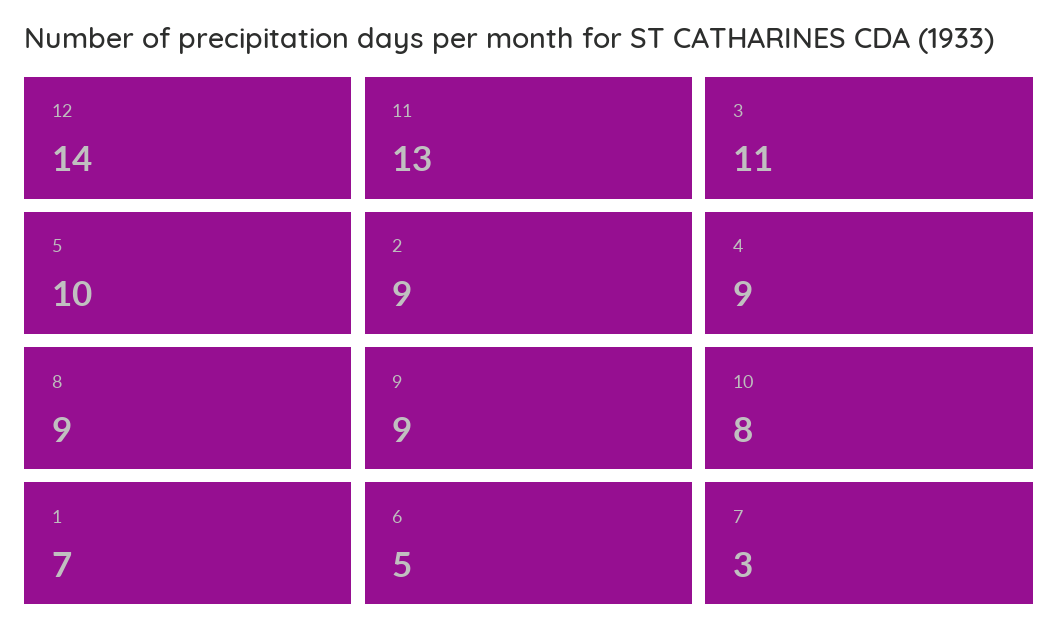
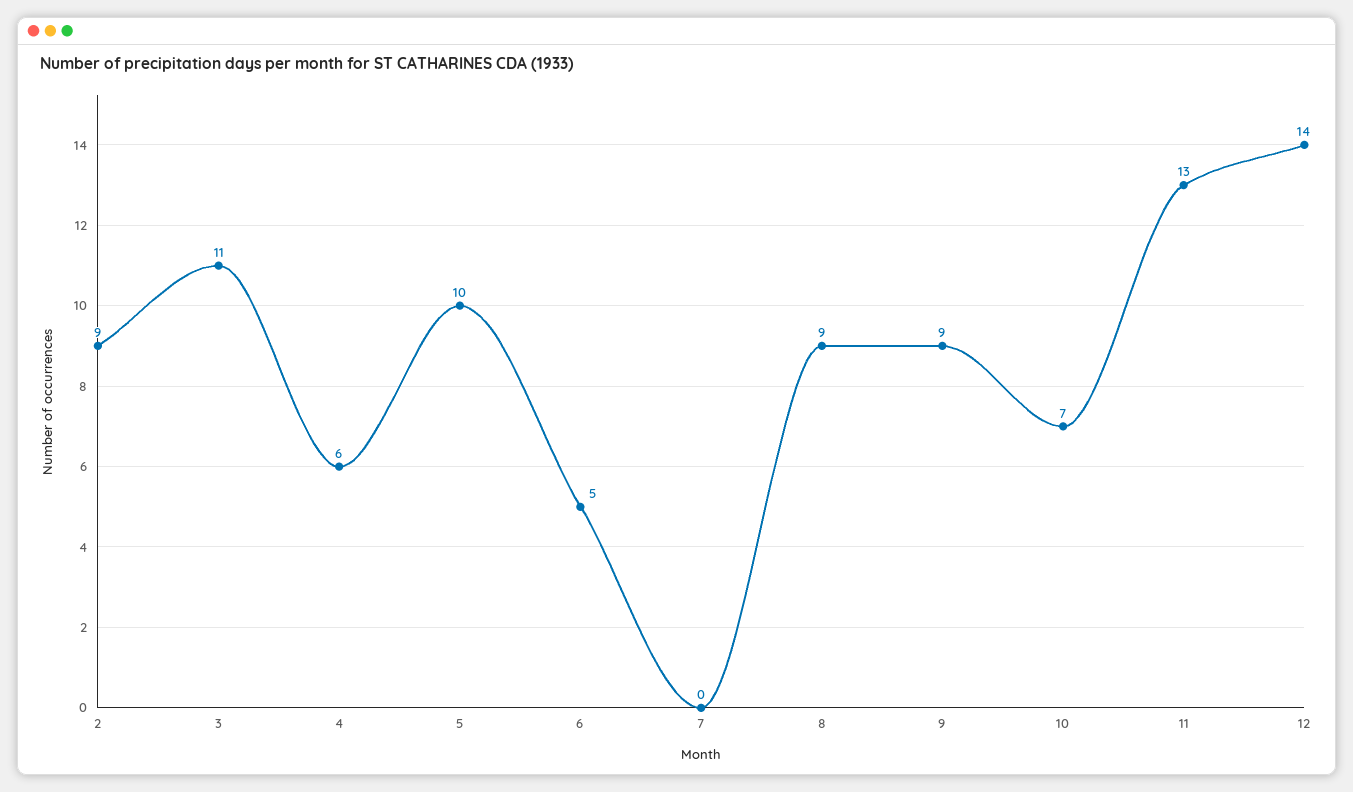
4: 9 -> 6
10: 8 -> 7
1: 7 -> none
7: 3 -> 0

